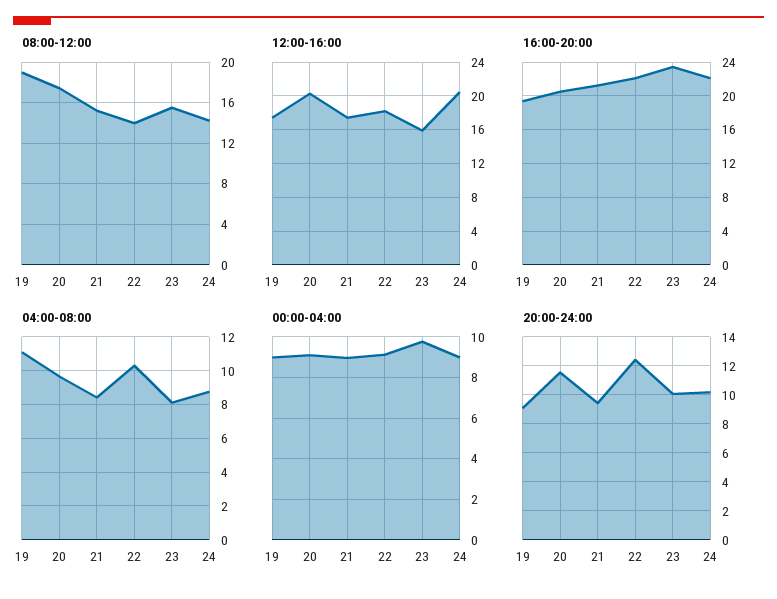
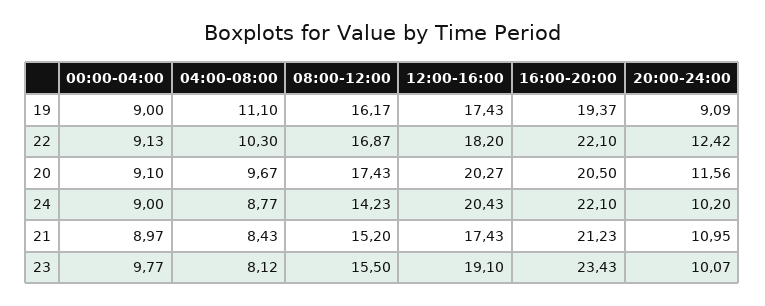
08:00-12:00, 19: 19 -> 16.17
08:00-12:00, 22: 14 -> 16.87
12:00-16:00, 23: 16 -> 19.1
20:00-24:00, 21: 9.5 -> 10.95

